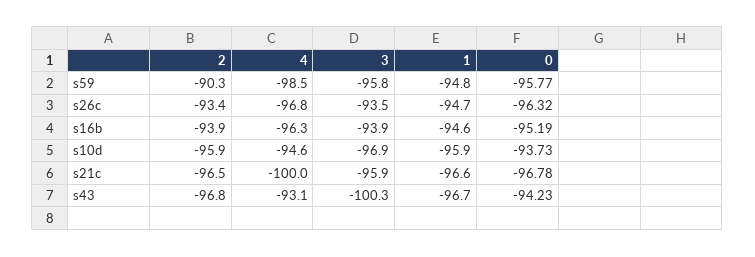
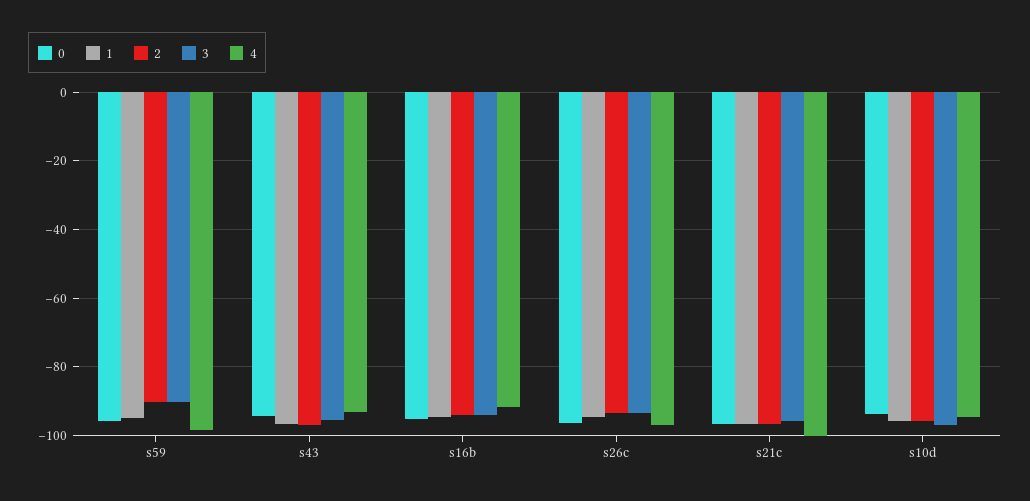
3, s59: -95.8 -> -90
4, s16b: -96.3 -> -92
3, s43: -100.3 -> -96

